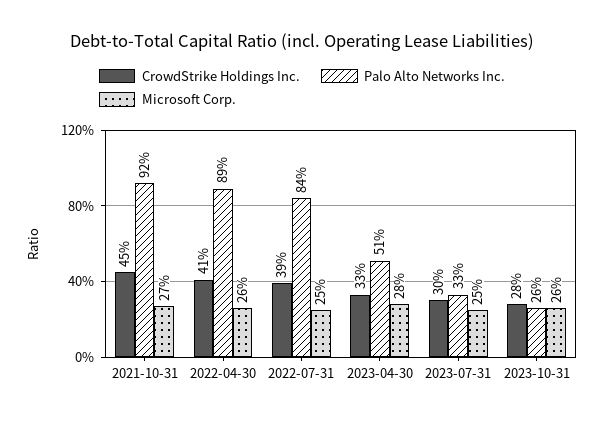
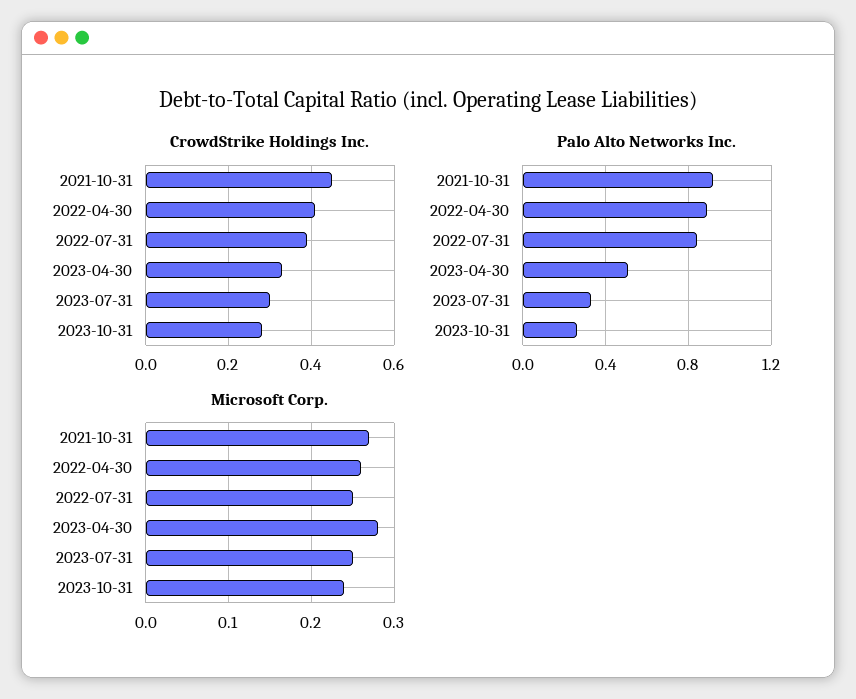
Microsoft Corp., 2023-10-31: 0.26 -> 0.24

